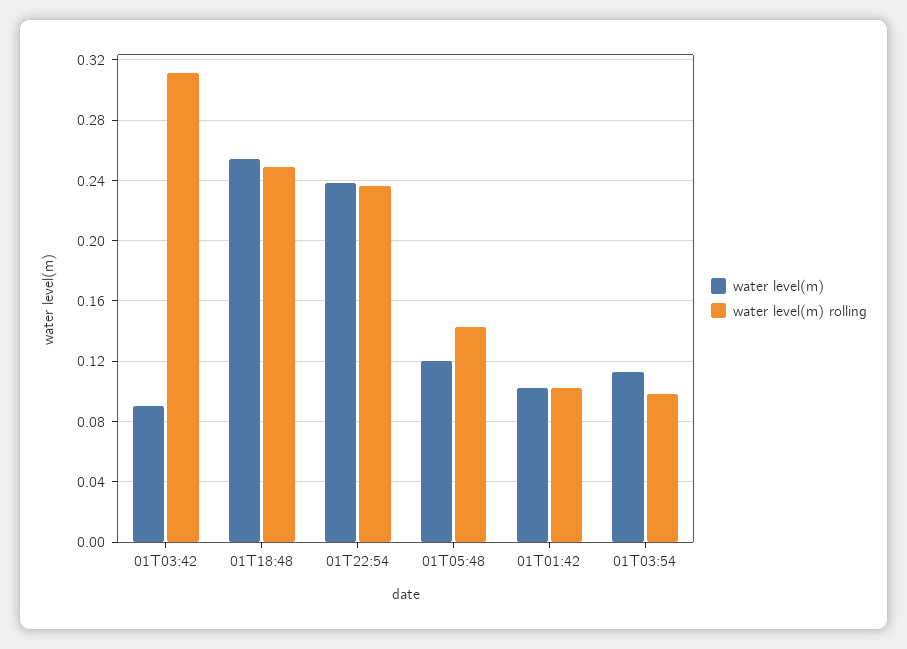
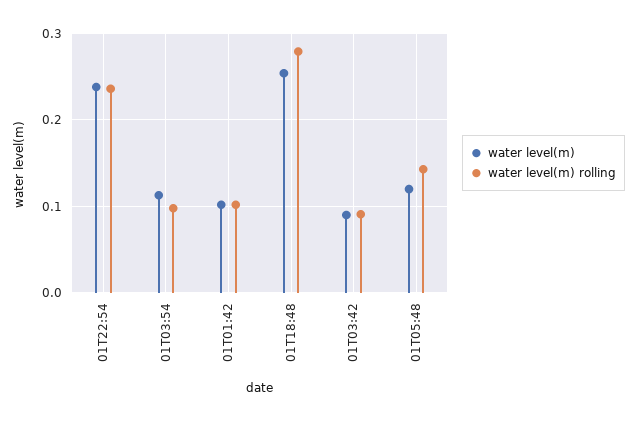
water level(m) rolling, 01T03:42: 0.31 -> 0.09
water level(m) rolling, 01T18:48: 0.25 -> 0.28

